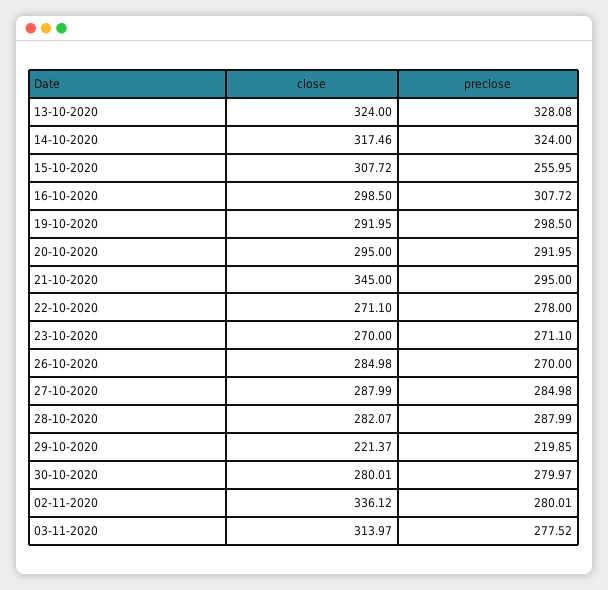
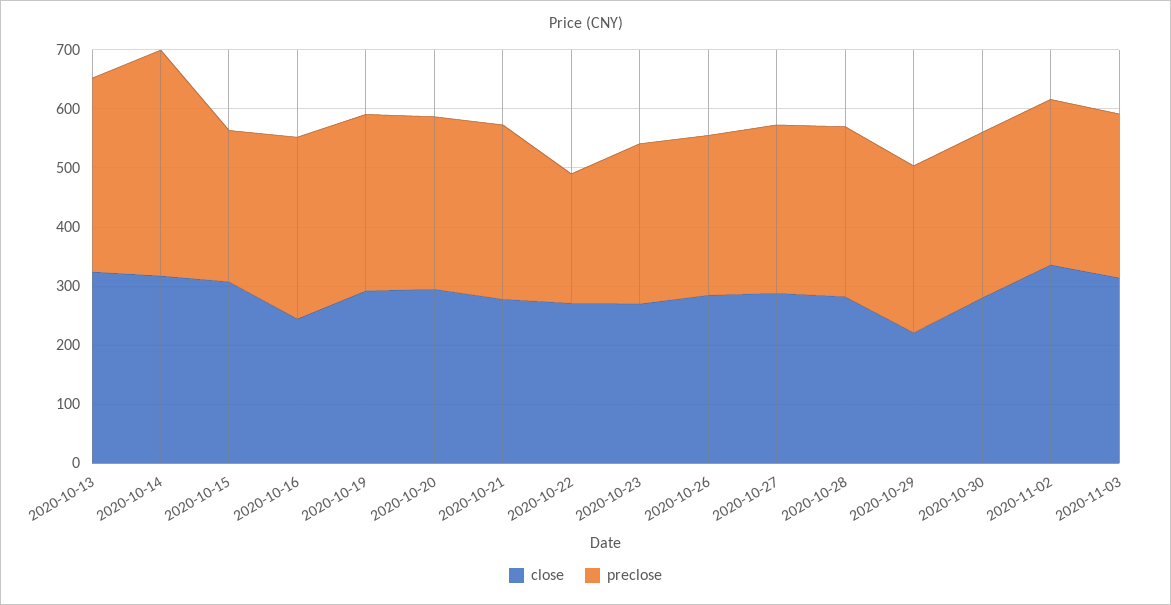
preclose, 14-10-2020: 324 -> 380
close, 16-10-2020: 298.5 -> 240
close, 21-10-2020: 345 -> 280
preclose, 22-10-2020: 278 -> 220
preclose, 29-10-2020: 219.85 -> 280

